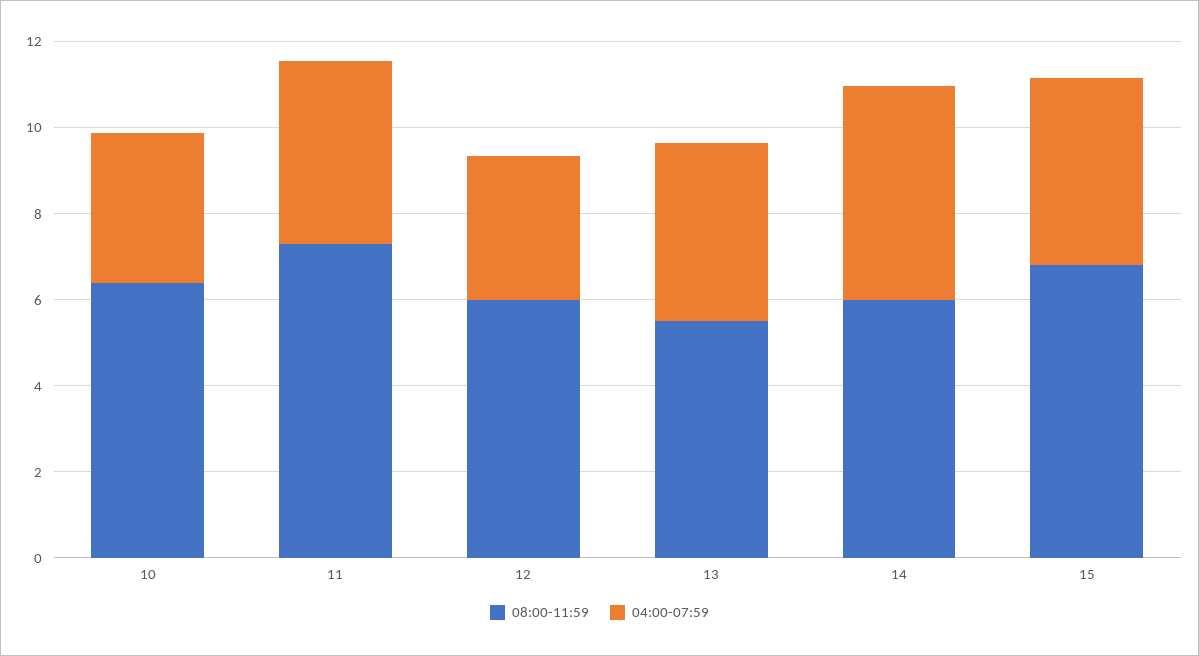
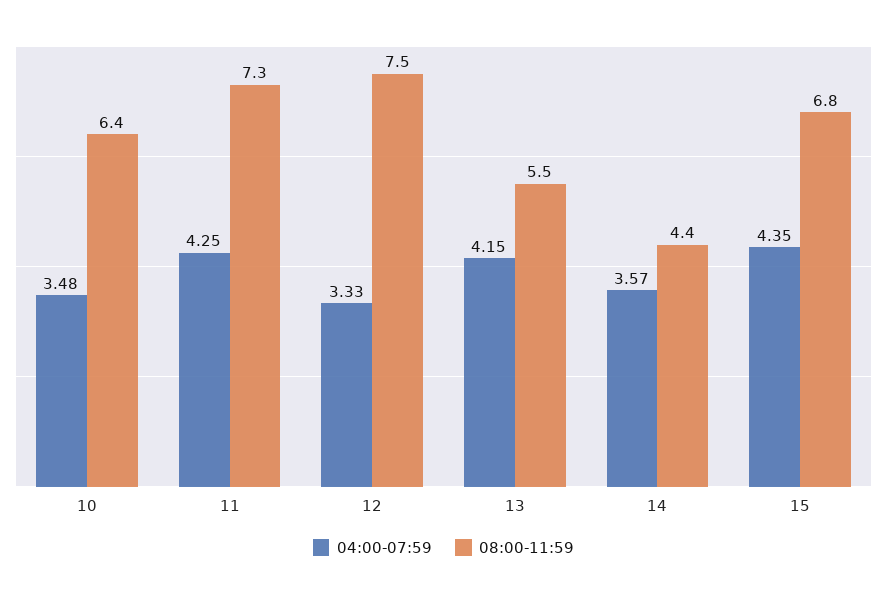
08:00-11:59, 12: 6 -> 7.5
08:00-11:59, 14: 6 -> 4.4
04:00-07:59, 14: 5 -> 3.57

